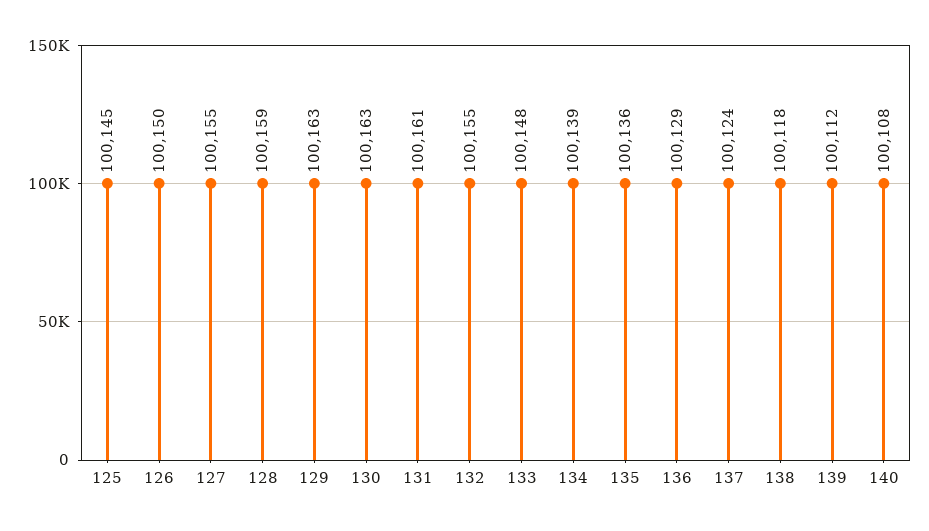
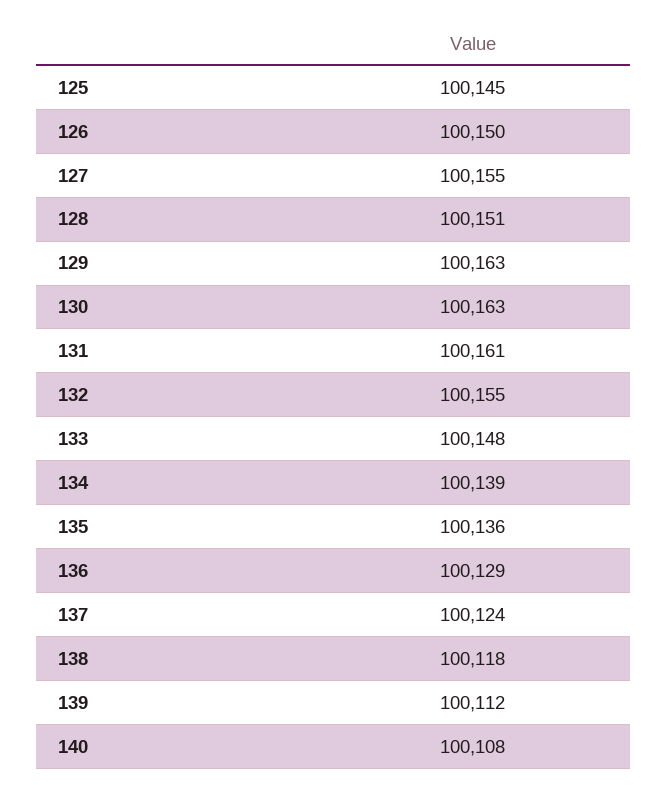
128: 100159 -> 100151

